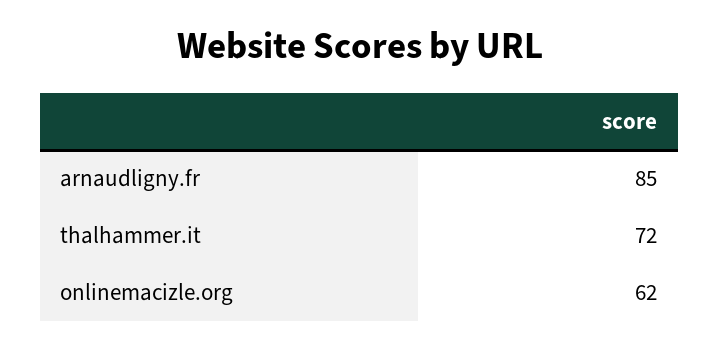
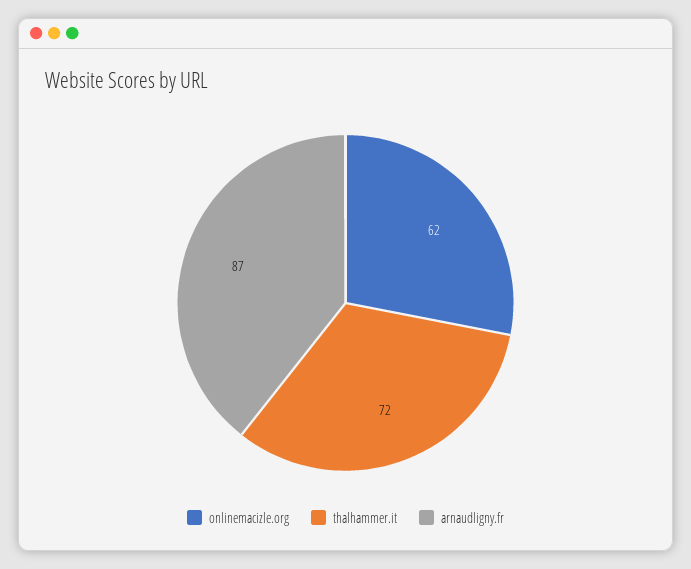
arnaudligny.fr: 85 -> 87

